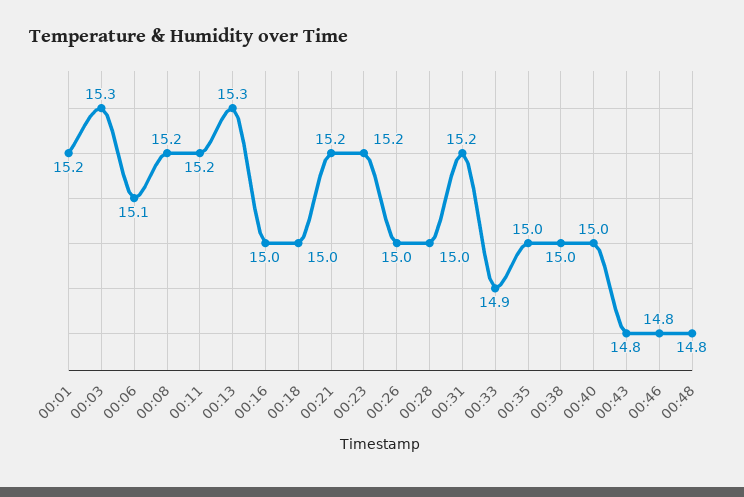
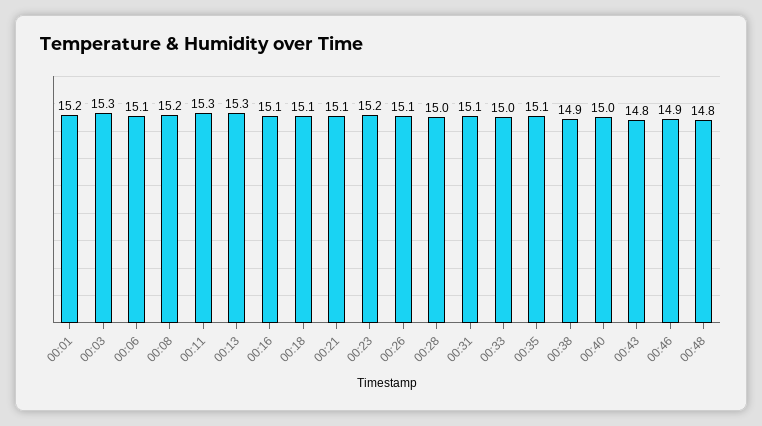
00:11: 15.2 -> 15.3
00:16: 15 -> 15.1
00:18: 15 -> 15.1
00:21: 15.2 -> 15.1
00:26: 15 -> 15.1
00:31: 15.2 -> 15.1
00:33: 14.9 -> 15
00:35: 15 -> 15.1
00:38: 15 -> 14.9
00:46: 14.8 -> 14.9

